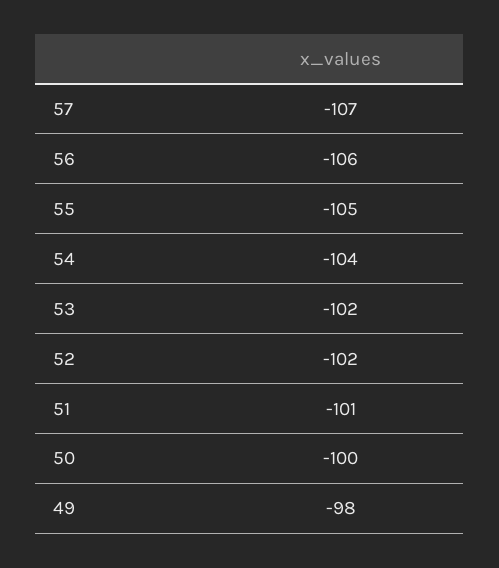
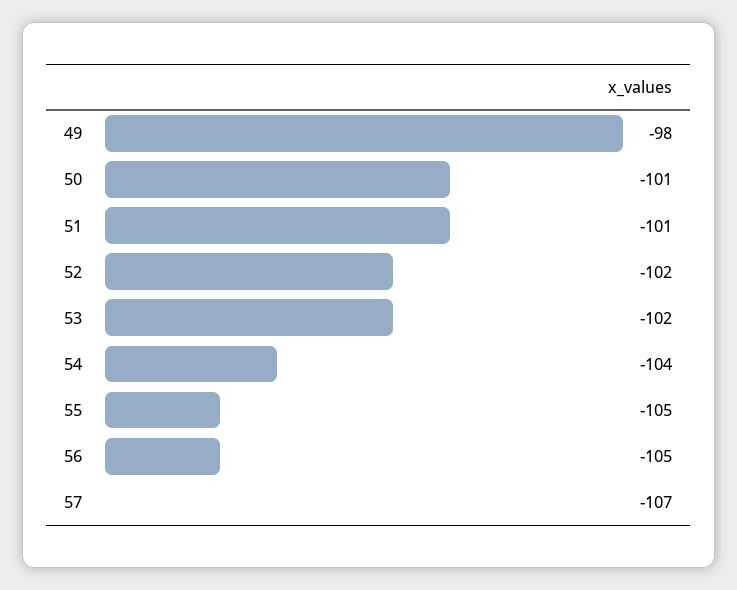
56: -106 -> -105
50: -100 -> -101

